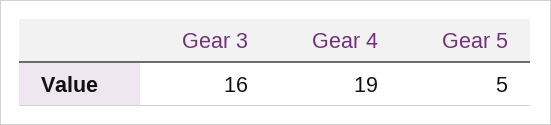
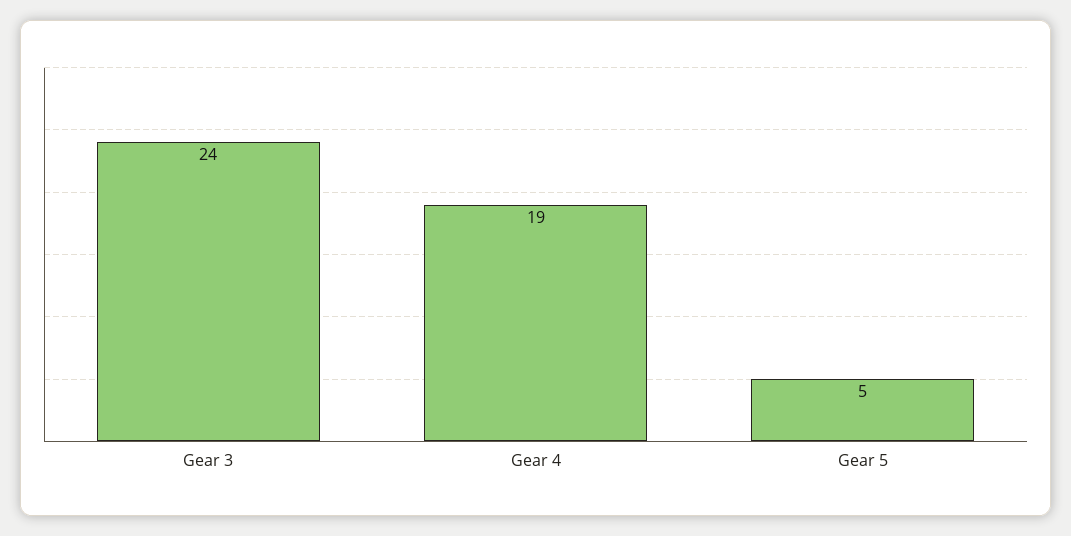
Gear 3: 16 -> 24

